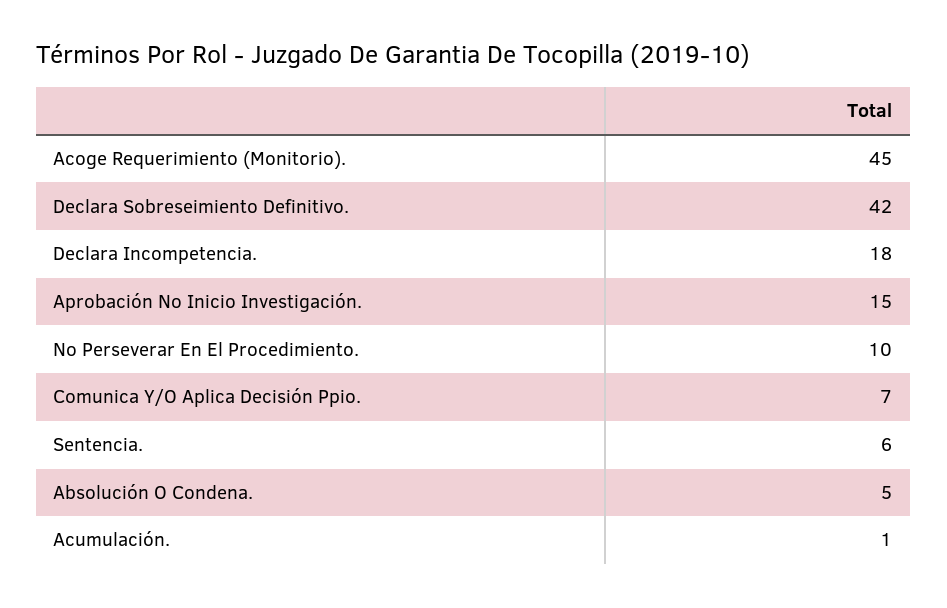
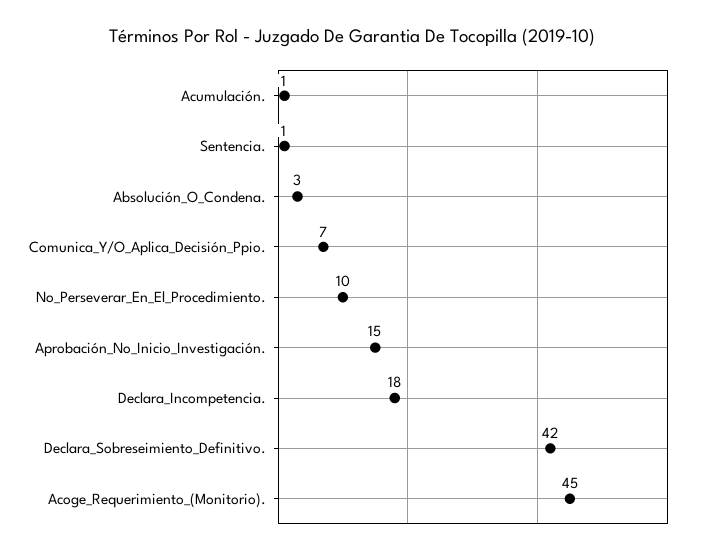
Sentencia.: 6 -> 1
Absolución O Condena.: 5 -> 3

